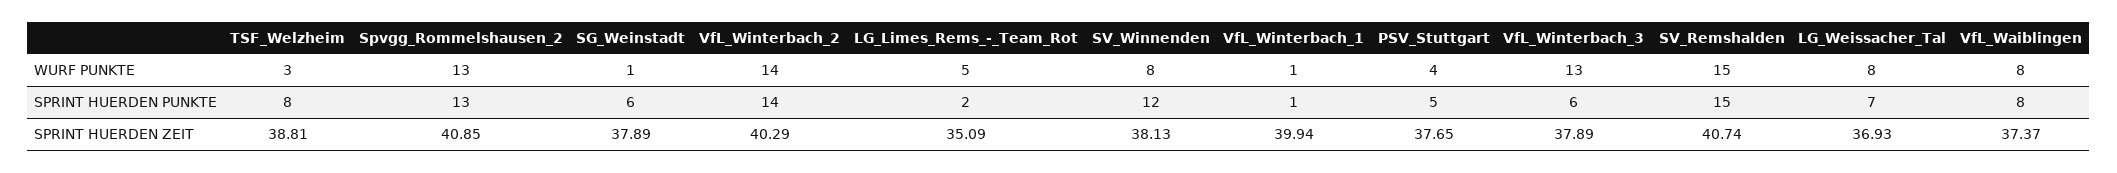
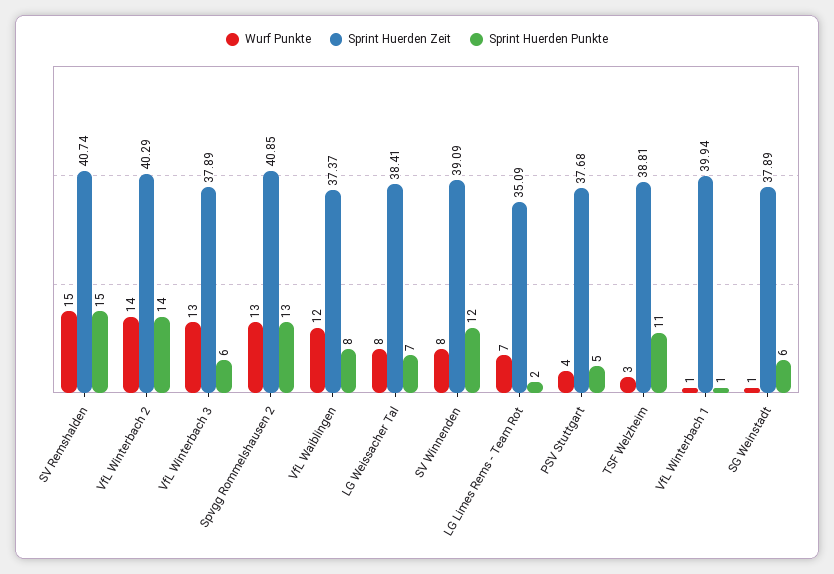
WURF PUNKTE, LG_Limes_Rems_-_Team_Rot: 5 -> 7
WURF PUNKTE, VfL_Waiblingen: 8 -> 12
SPRINT HUERDEN PUNKTE, TSF_Welzheim: 8 -> 11
SPRINT HUERDEN ZEIT, SV_Winnenden: 38.13 -> 39.09
SPRINT HUERDEN ZEIT, PSV_Stuttgart: 37.65 -> 37.68
SPRINT HUERDEN ZEIT, LG_Weissacher_Tal: 36.93 -> 38.41

